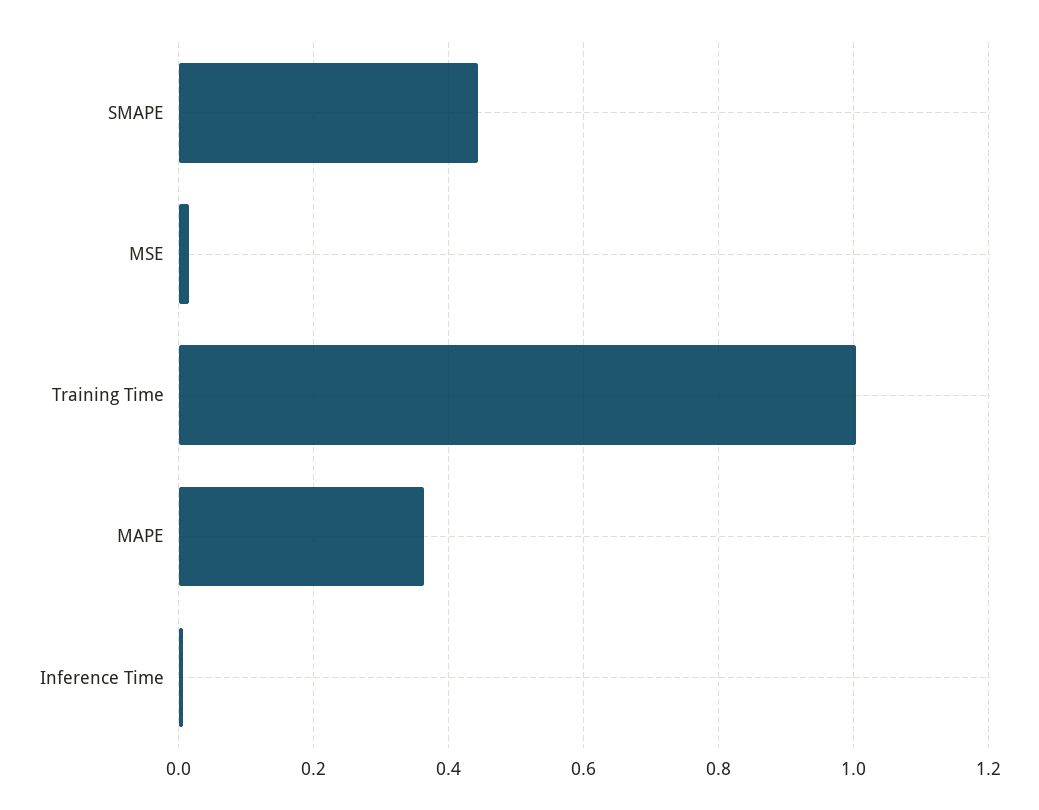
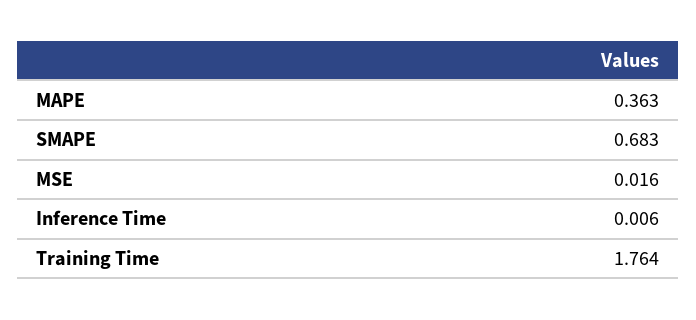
SMAPE: 0.44 -> 0.683
Training Time: 1 -> 1.764

